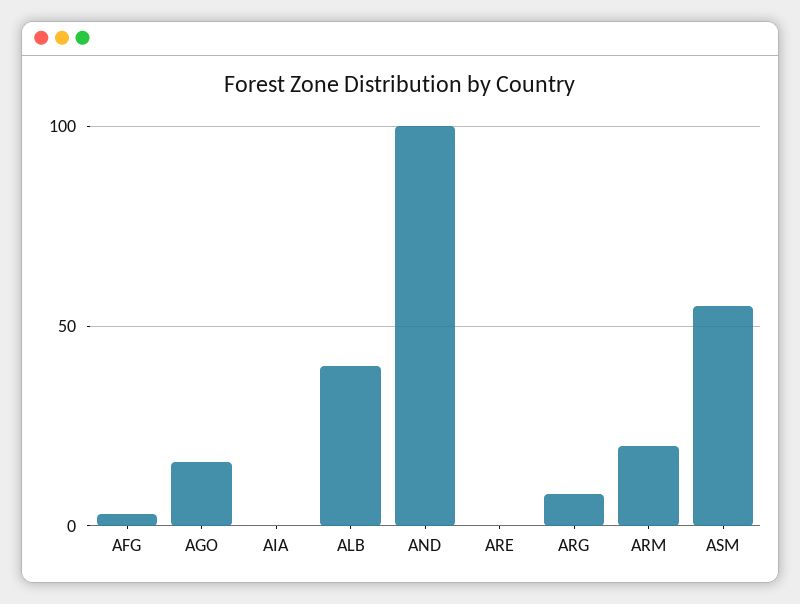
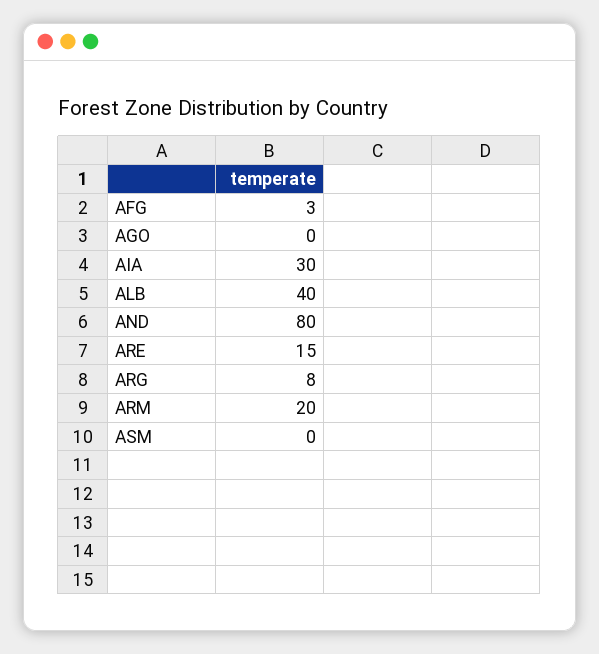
AGO: 15 -> 0
AIA: 0 -> 30
AND: 100 -> 80
ARE: 0 -> 15
ASM: 55 -> 0

